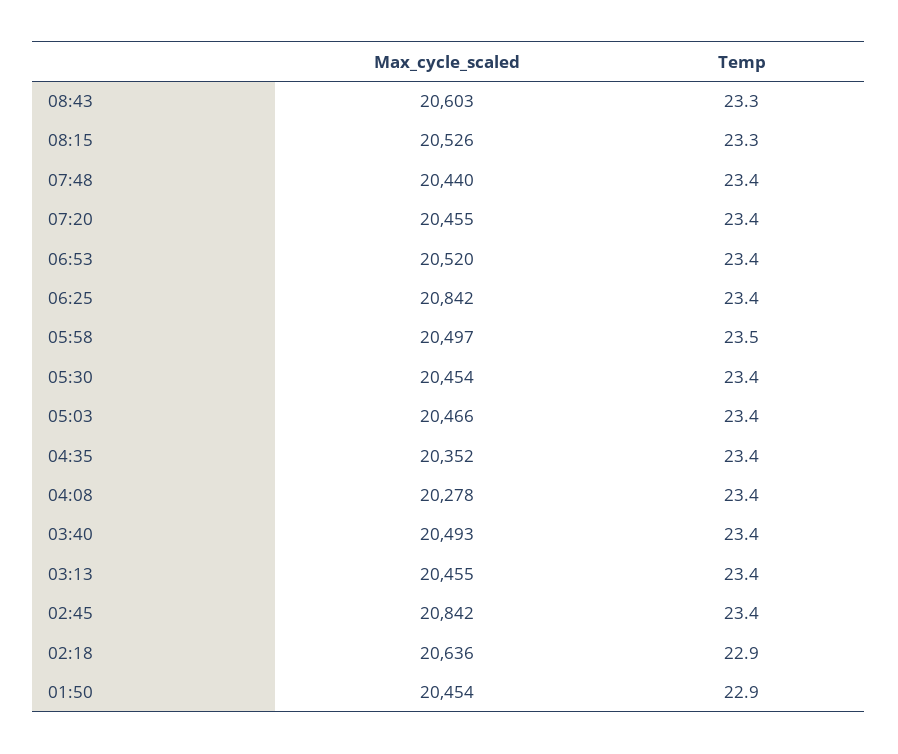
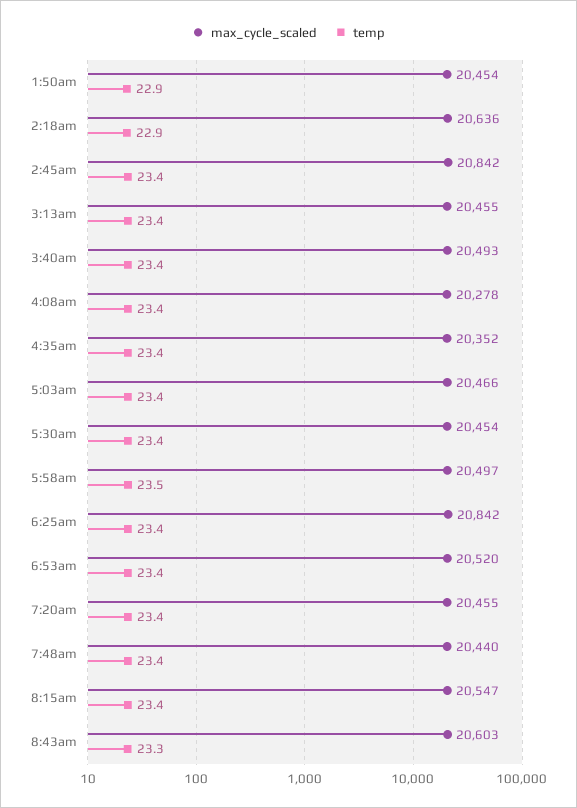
Max_cycle_scaled, 08:15: 20526 -> 20547
Temp, 08:15: 23.3 -> 23.4

